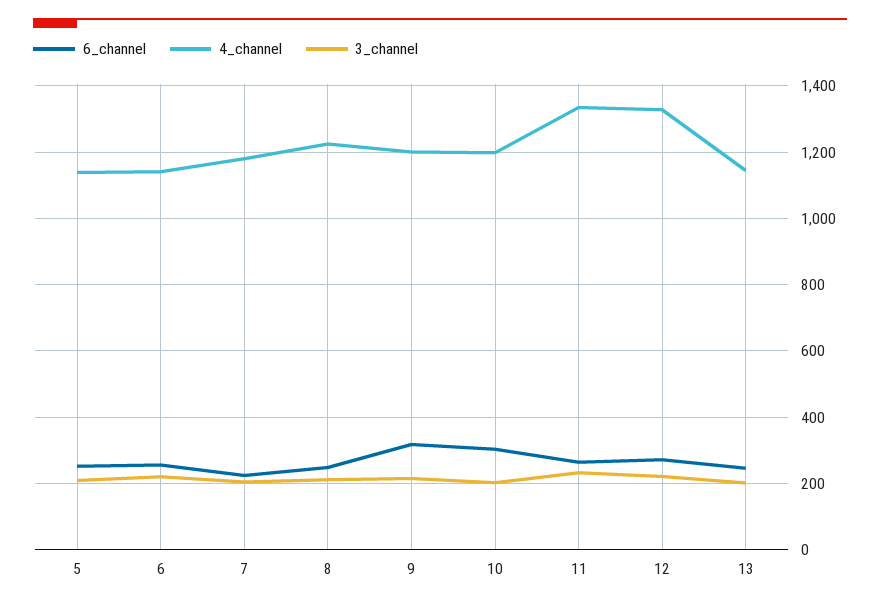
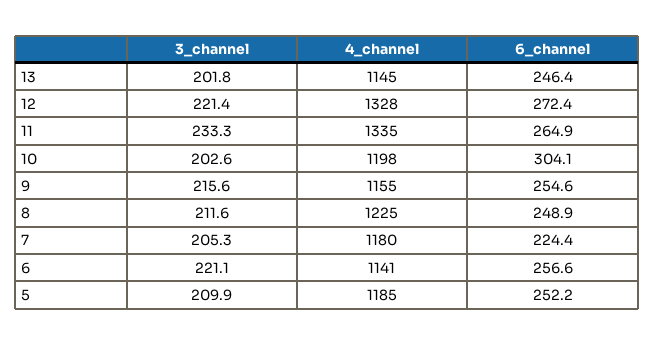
4_channel, 5: 1140 -> 1185
6_channel, 9: 320 -> 254.6
4_channel, 9: 1200 -> 1155

